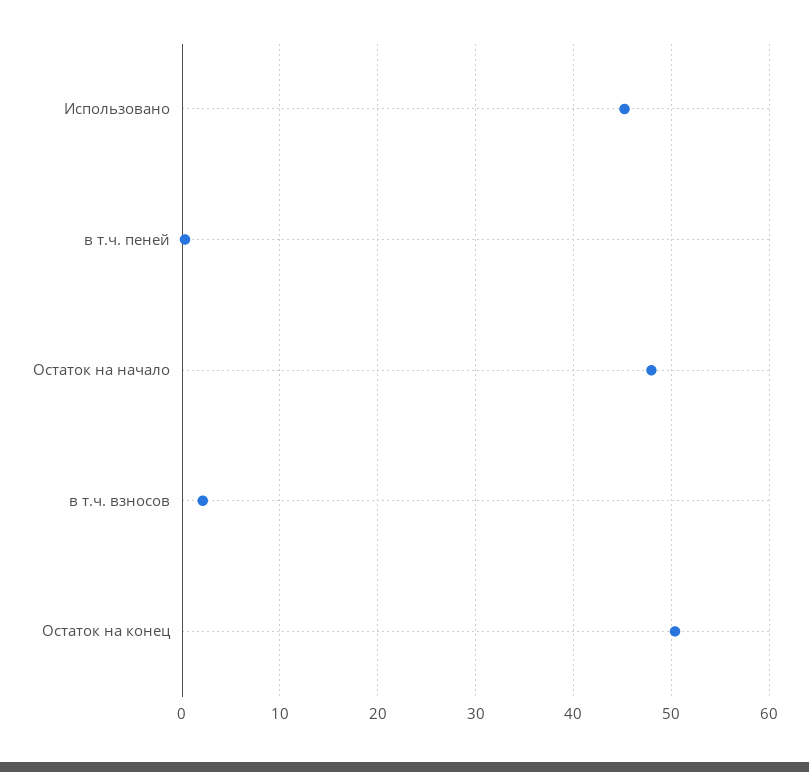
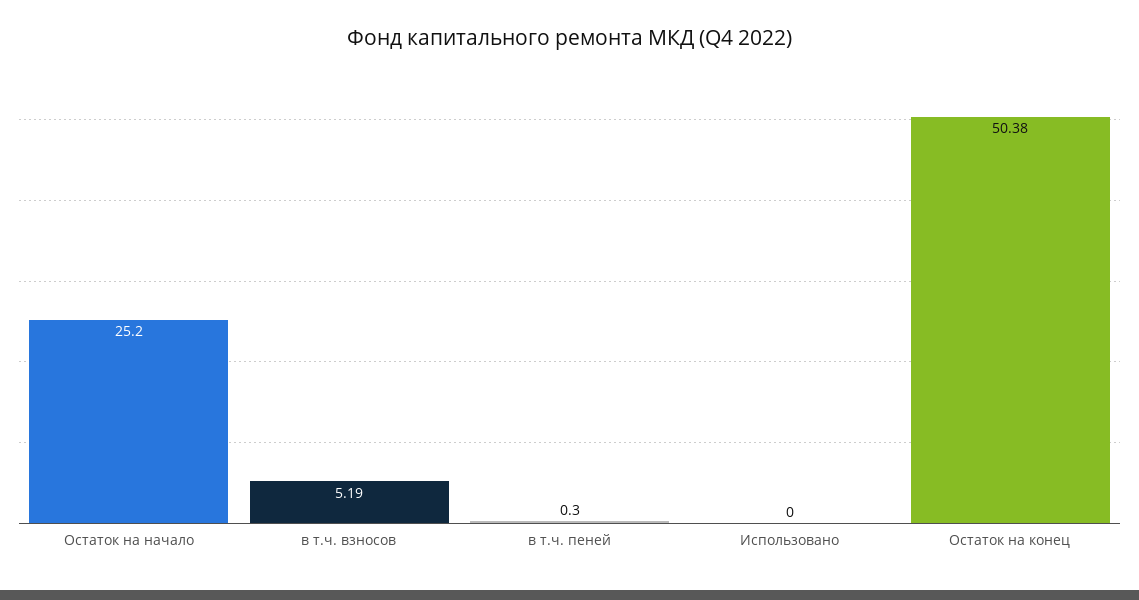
Использовано: 45 -> 0
Остаток на начало: 48 -> 25.2
в т.ч. взносов: 2 -> 5.19

